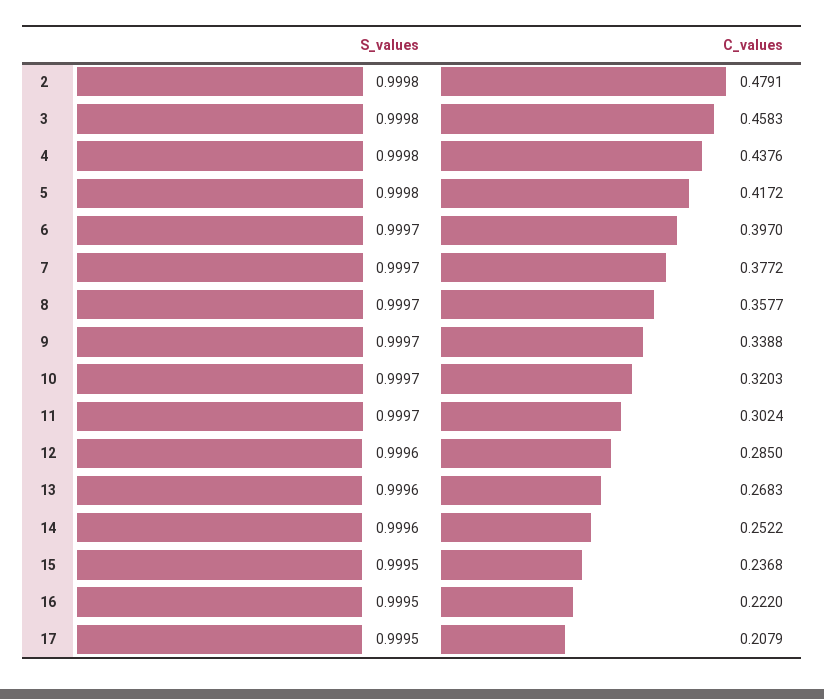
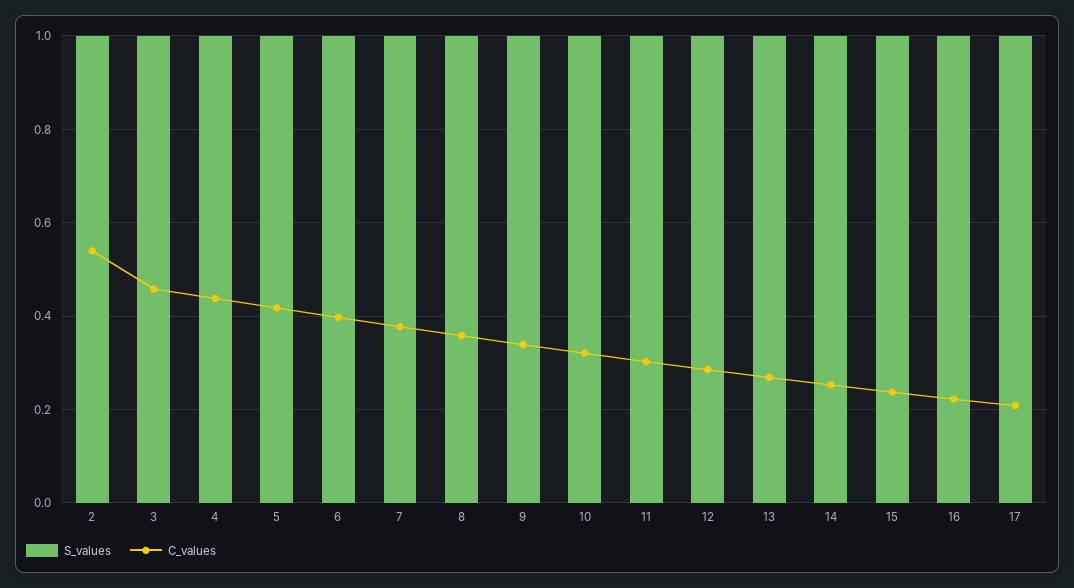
C_values, 2: 0.4791 -> 0.54

